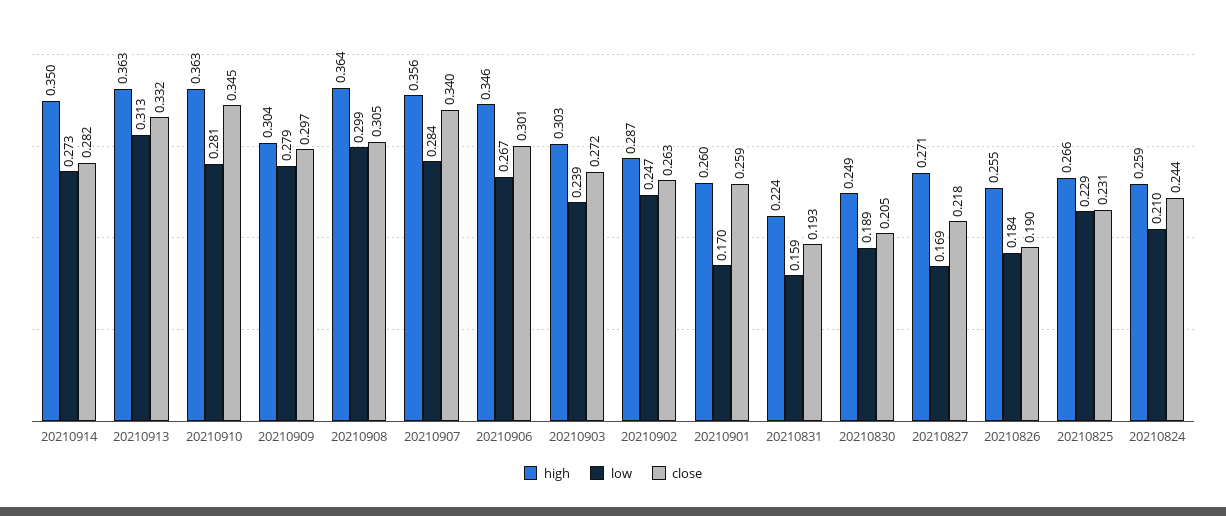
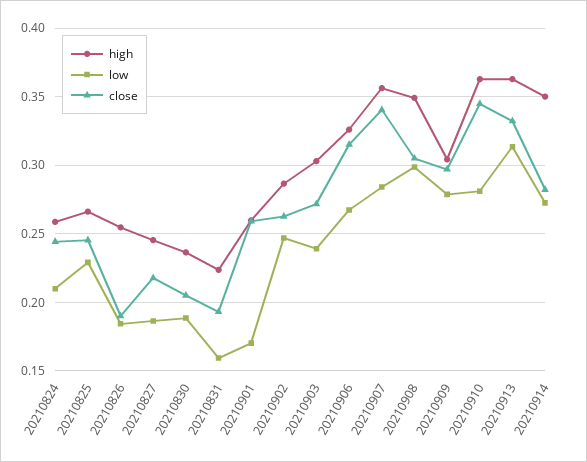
high, 20210908: 0.364 -> 0.35
high, 20210906: 0.346 -> 0.325
close, 20210906: 0.301 -> 0.315
high, 20210830: 0.249 -> 0.235
high, 20210827: 0.271 -> 0.245
low, 20210827: 0.169 -> 0.185
close, 20210825: 0.231 -> 0.245

